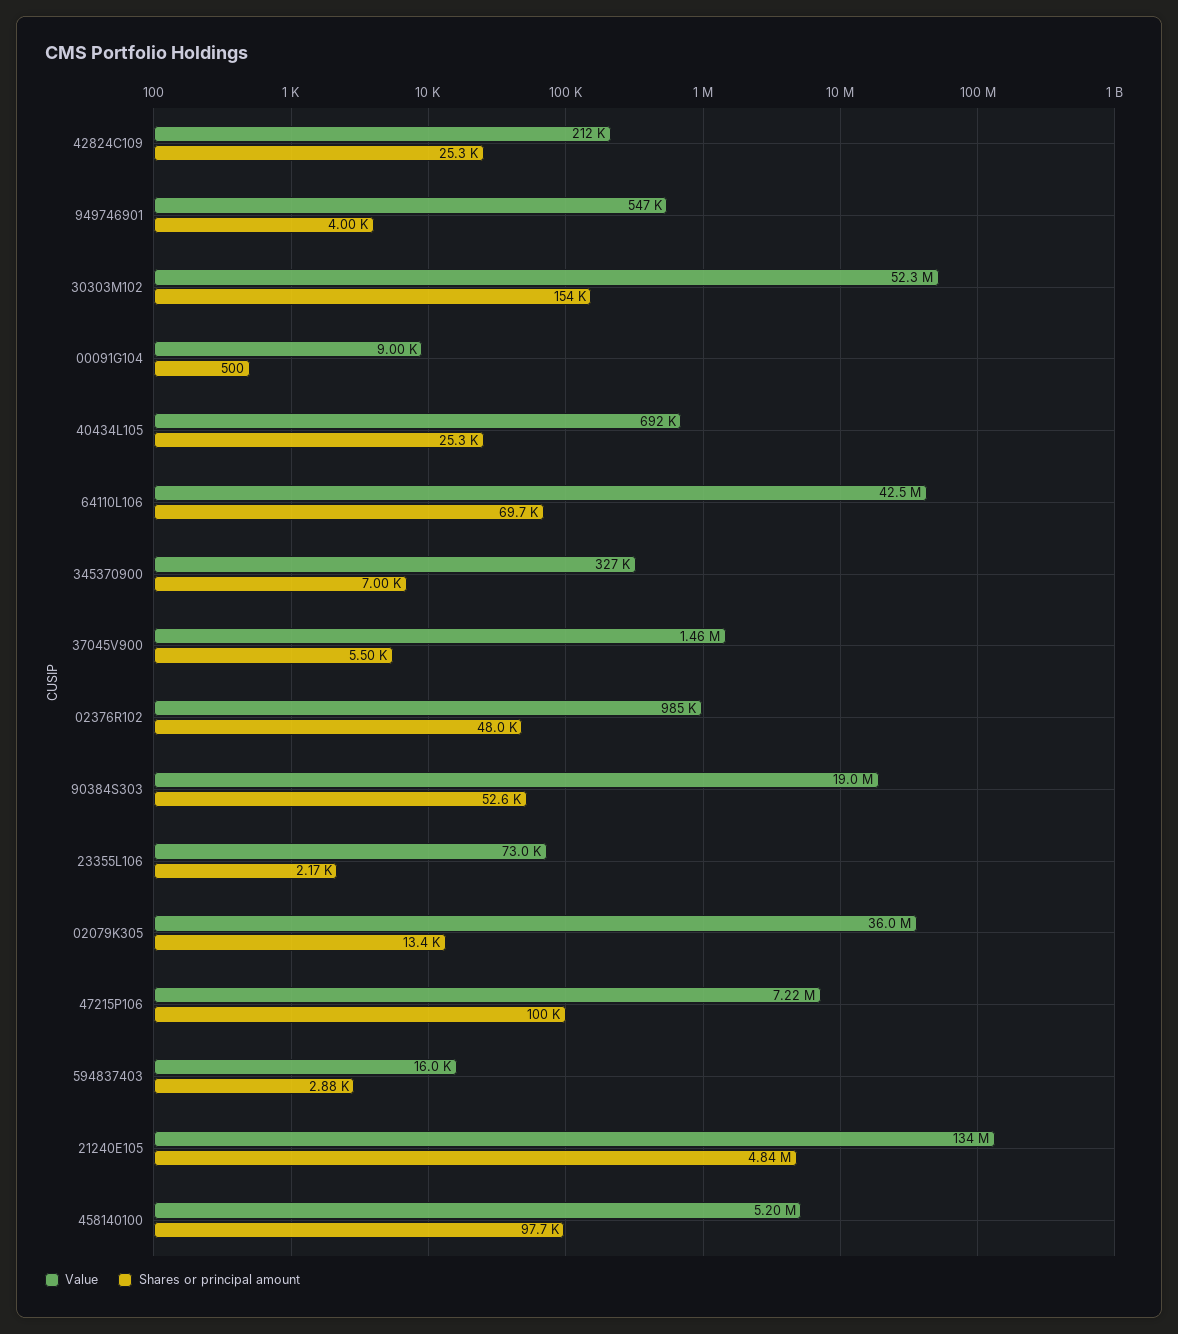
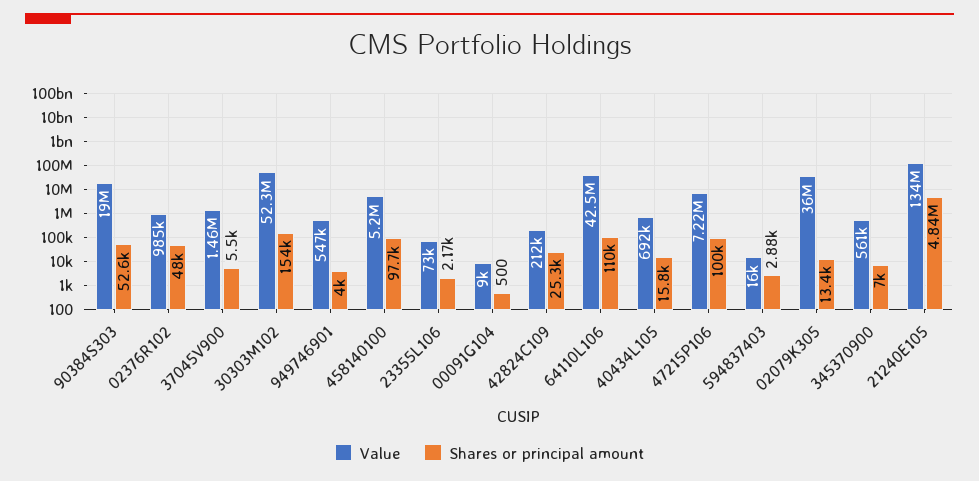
Shares or principal amount, 40434L105: 25300 -> 15800
Shares or principal amount, 64110L106: 69700 -> 110000
Value, 345370900: 327000 -> 561000

